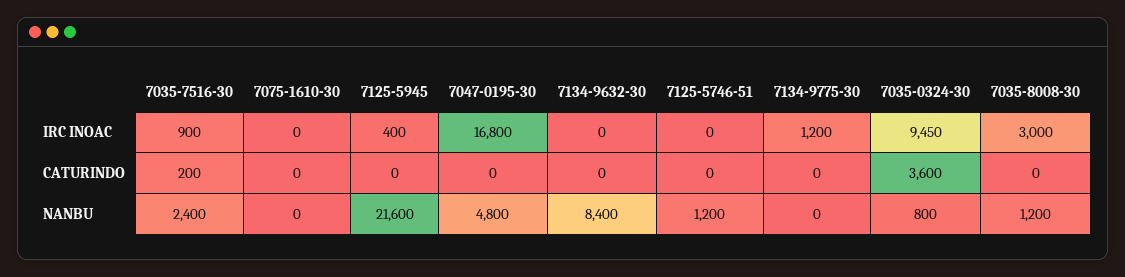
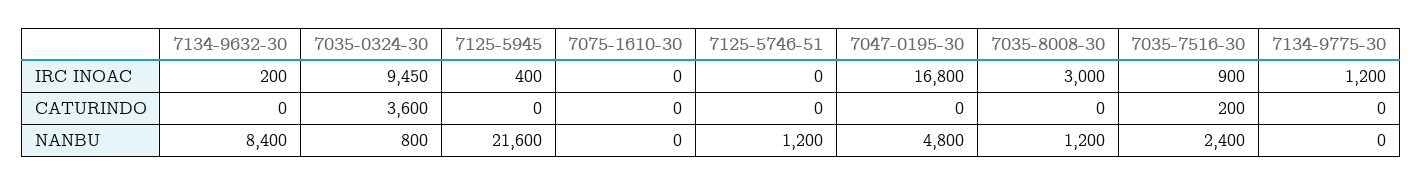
7134-9632-30, IRC INOAC: 0 -> 200

